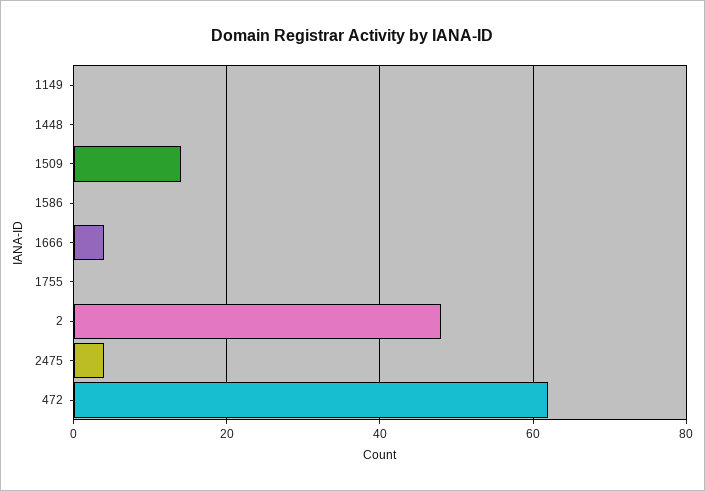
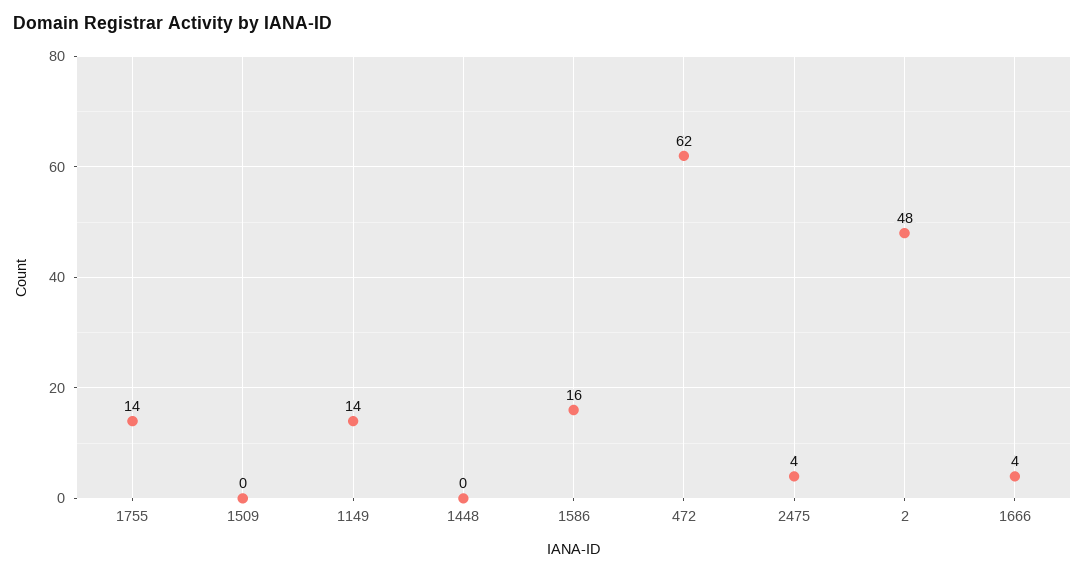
1149: 0 -> 14
1509: 15 -> 0
1586: 0 -> 16
1755: 0 -> 14

